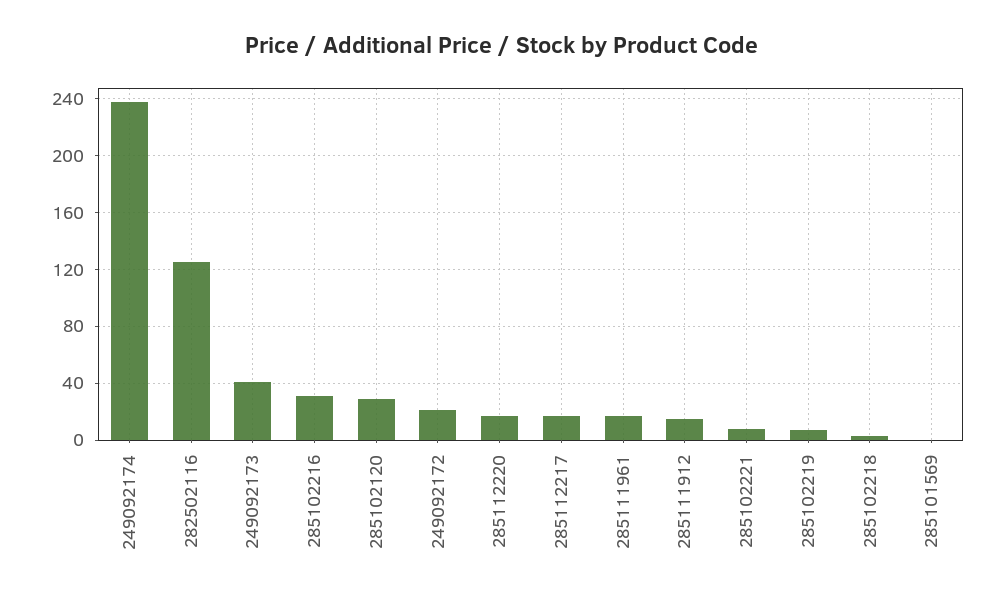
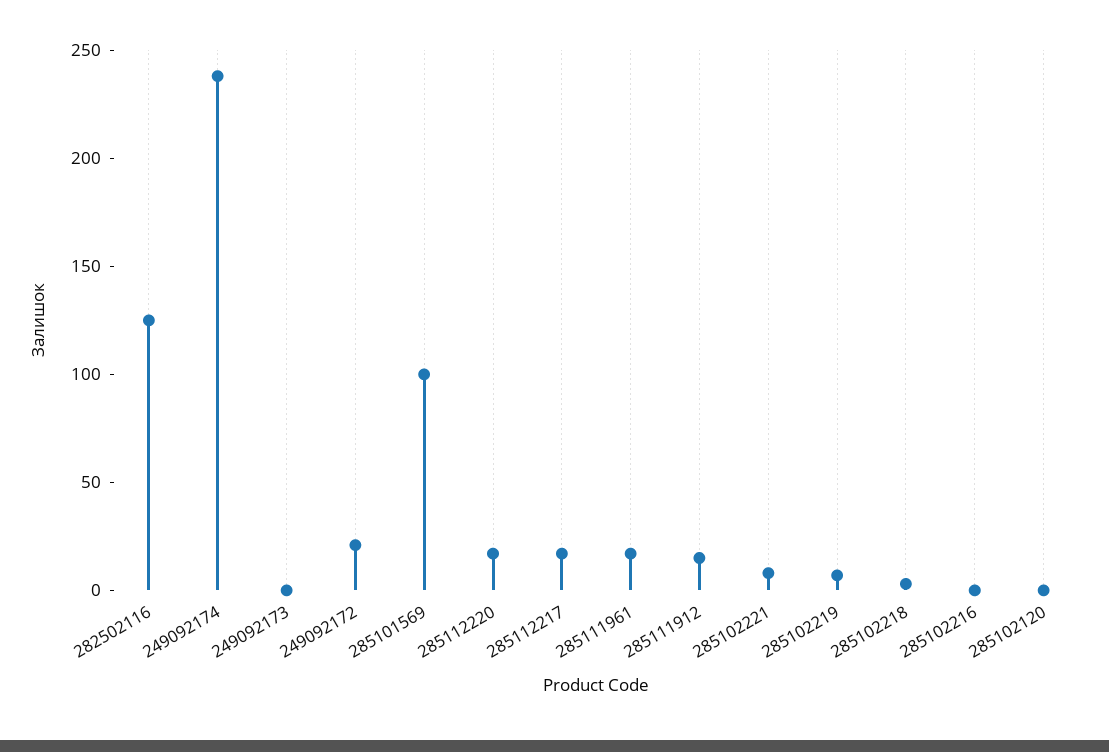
249092173: 40 -> 0
285102216: 30 -> 0
285102120: 30 -> 0
285101569: 0 -> 100

